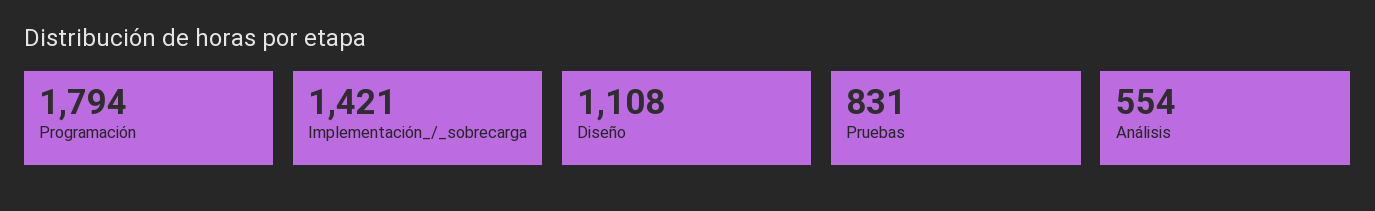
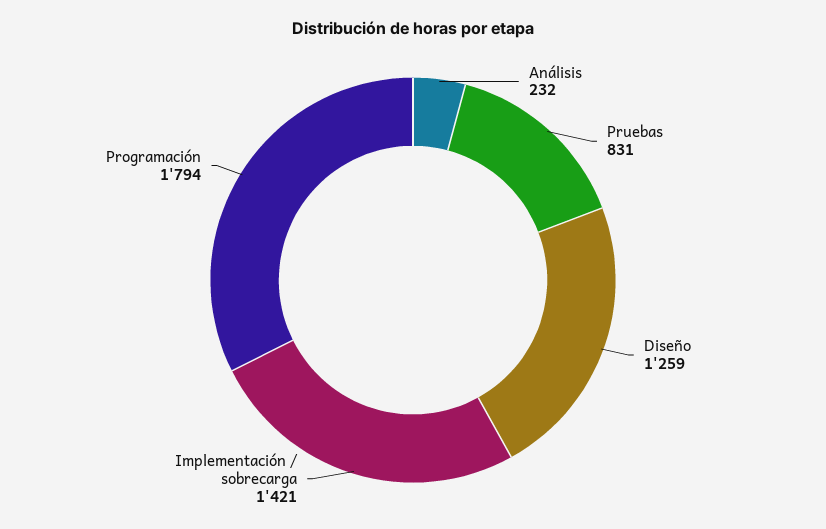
Diseño: 1108 -> 1259
Análisis: 554 -> 232

